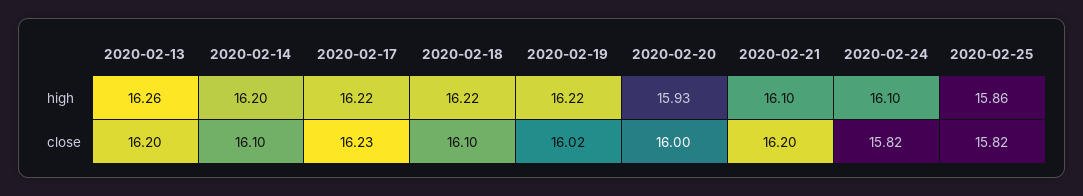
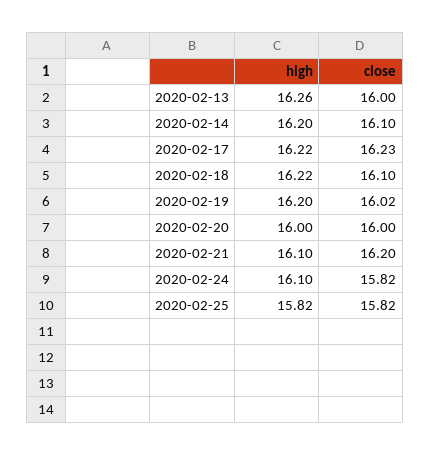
2020-02-19, high: 16.22 -> 16.2
2020-02-20, high: 15.93 -> 16
2020-02-25, high: 15.86 -> 15.82
2020-02-13, close: 16.2 -> 16

